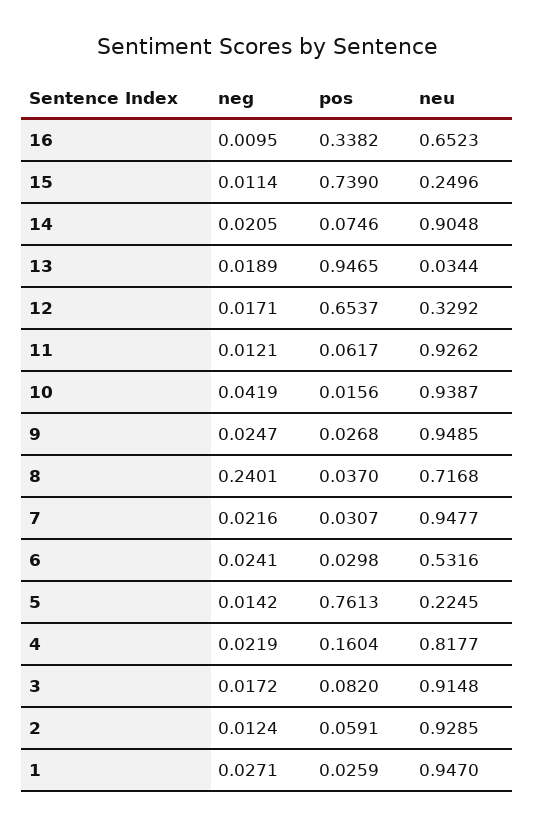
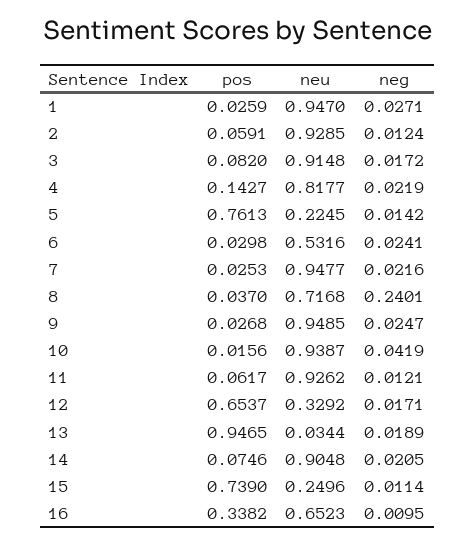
pos, 7: 0.0307 -> 0.0253
pos, 4: 0.1604 -> 0.1427

